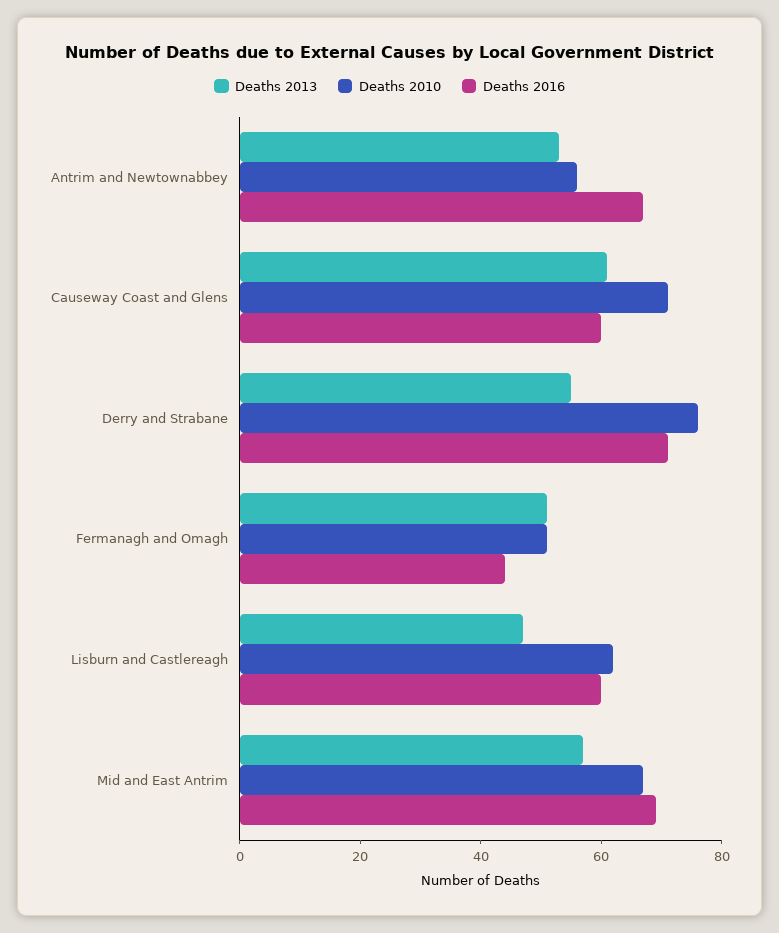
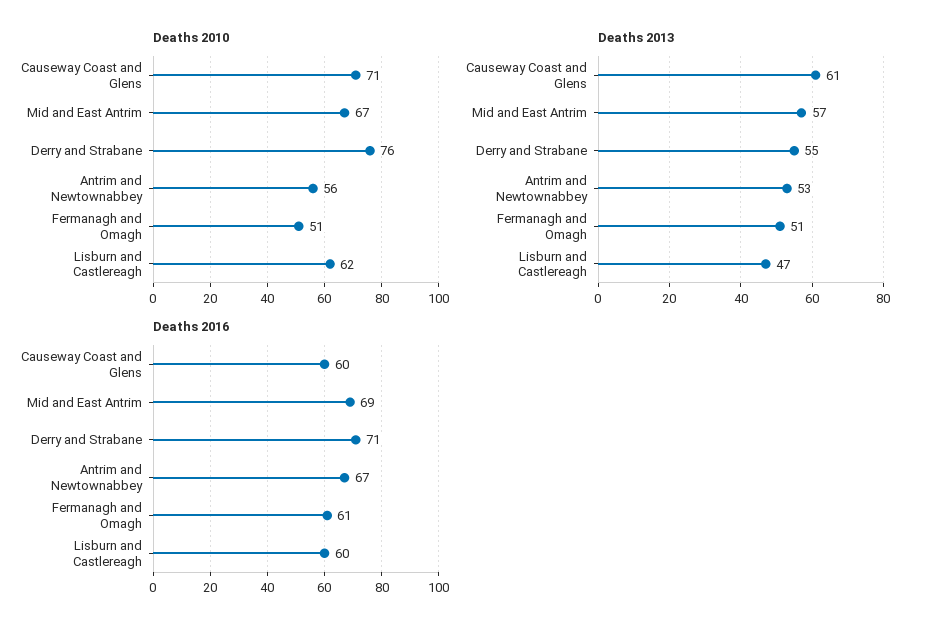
Deaths 2016, Fermanagh and Omagh: 45 -> 61

